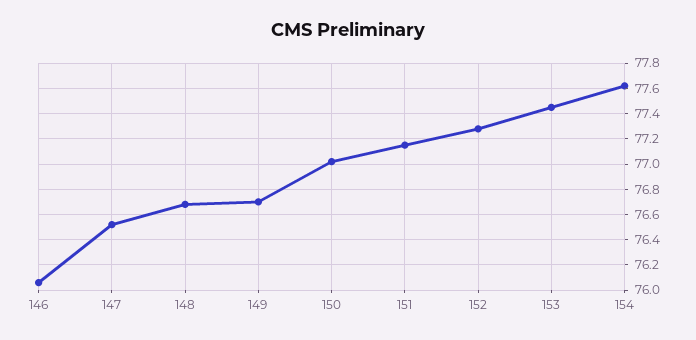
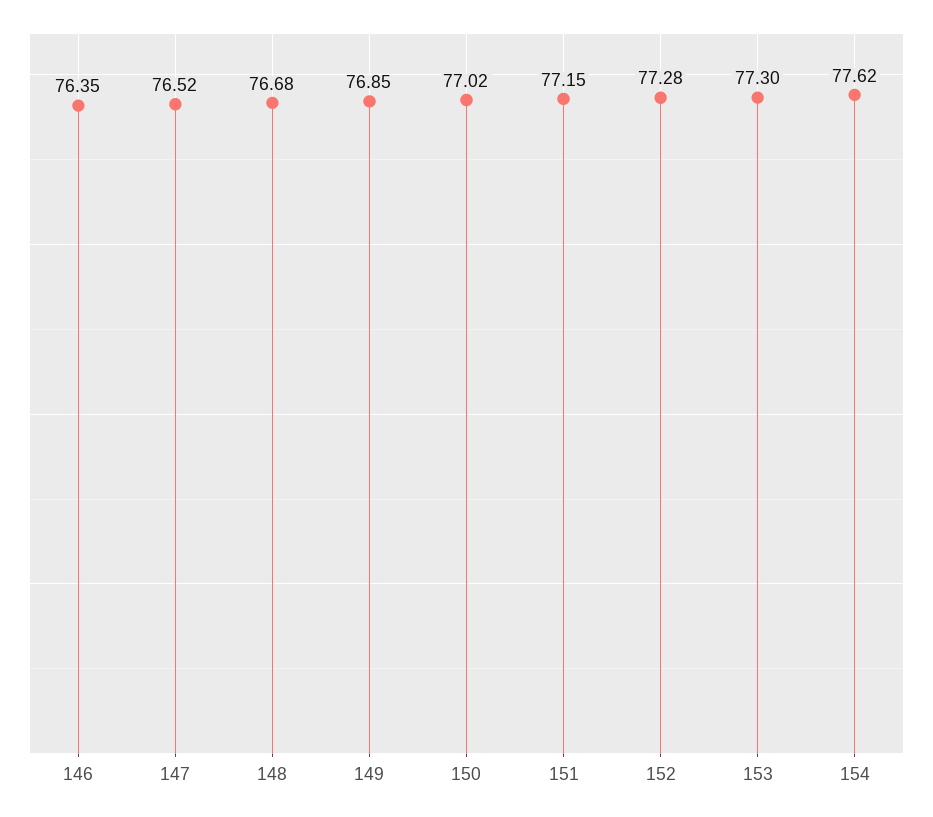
146: 76.05 -> 76.35
149: 76.7 -> 76.85
153: 77.45 -> 77.3

